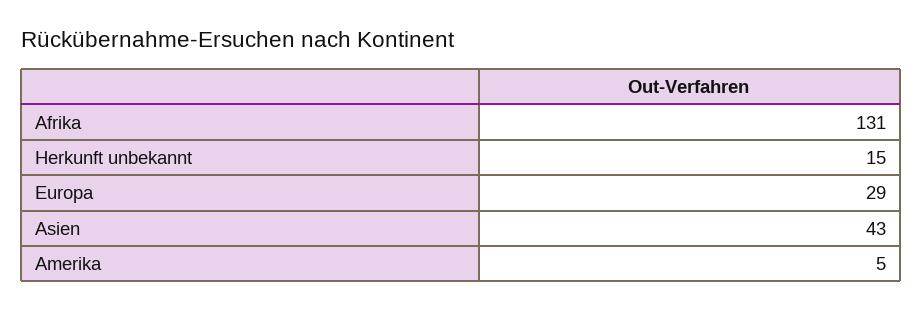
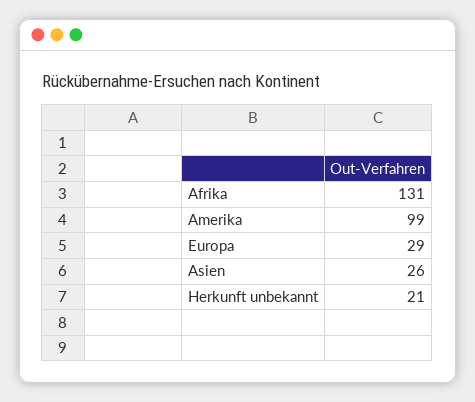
Herkunft unbekannt: 15 -> 21
Asien: 43 -> 26
Amerika: 5 -> 99

